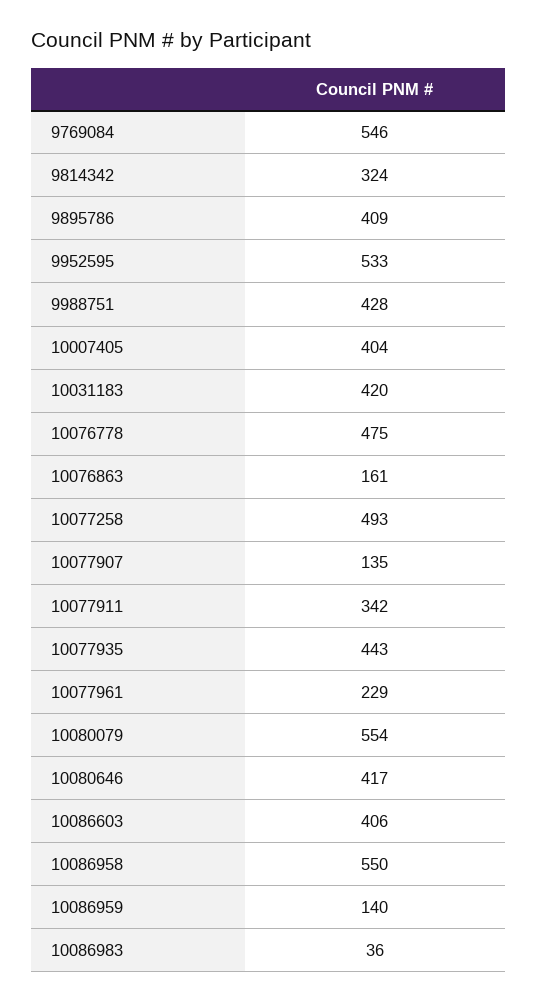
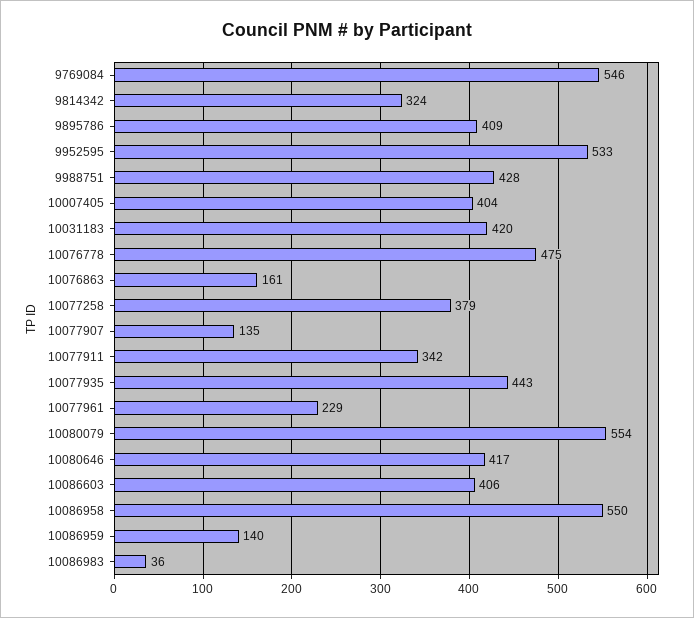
10077258: 493 -> 379

